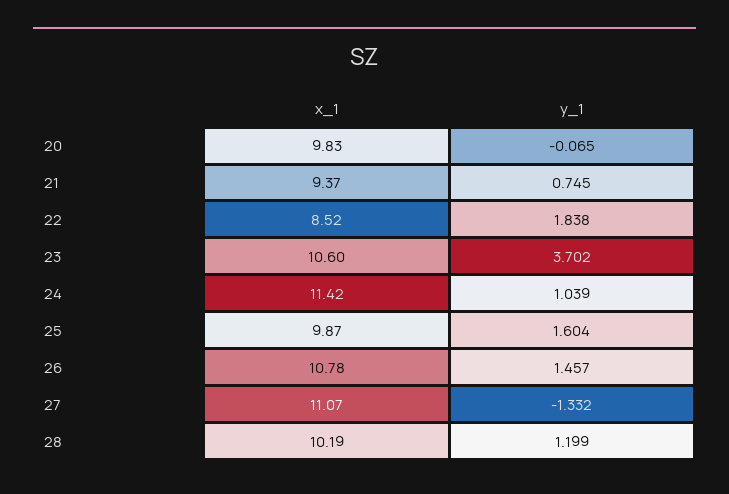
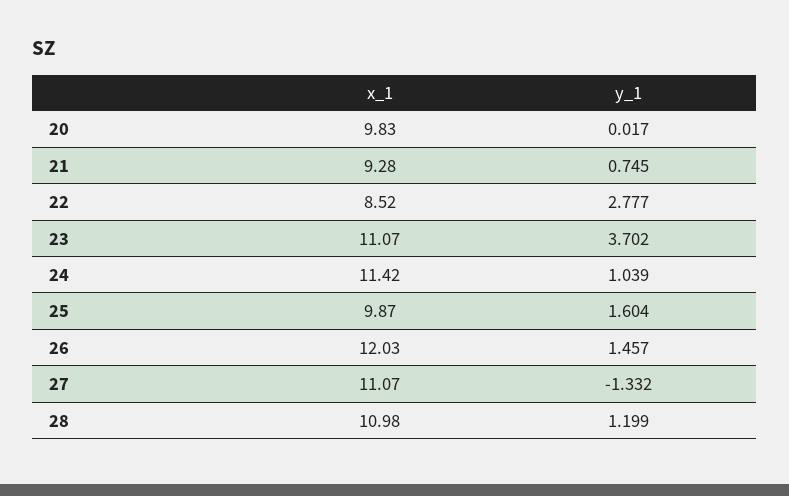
y_1, 20: -0.065 -> 0.017
x_1, 21: 9.37 -> 9.28
y_1, 22: 1.838 -> 2.777
x_1, 23: 10.6 -> 11.07
x_1, 26: 10.78 -> 12.03
x_1, 28: 10.19 -> 10.98

